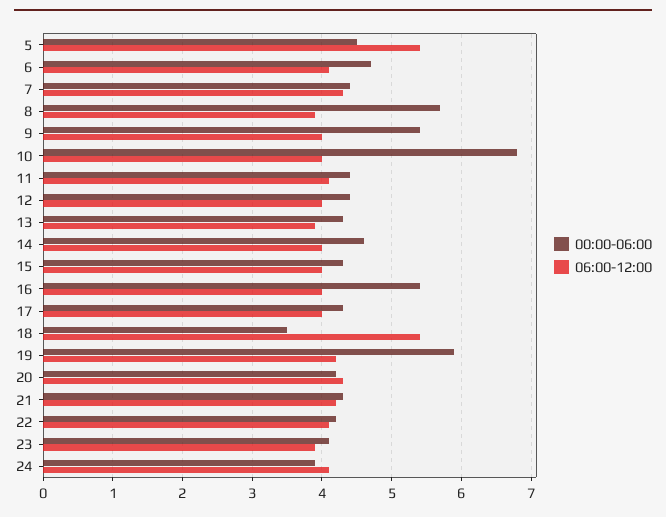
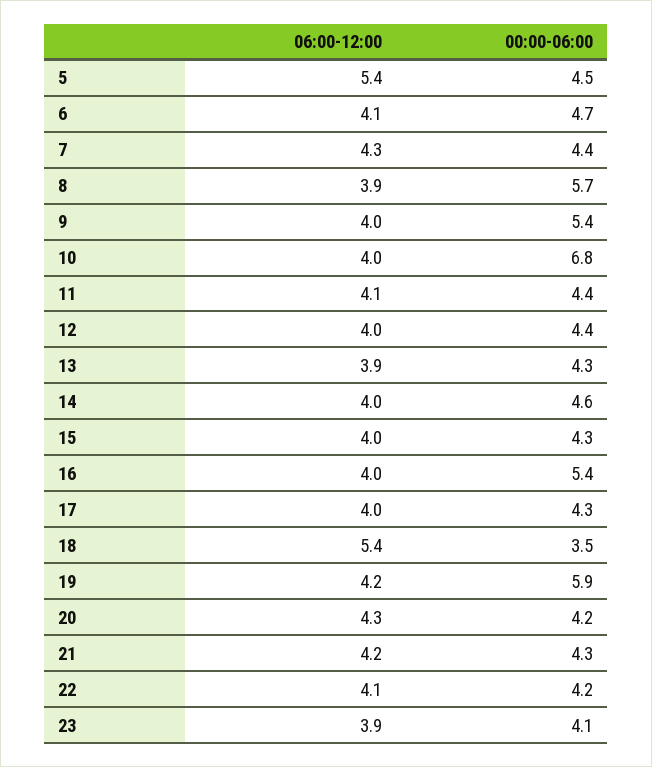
00:00-06:00, 24: 3.9 -> none
06:00-12:00, 24: 4.1 -> none

